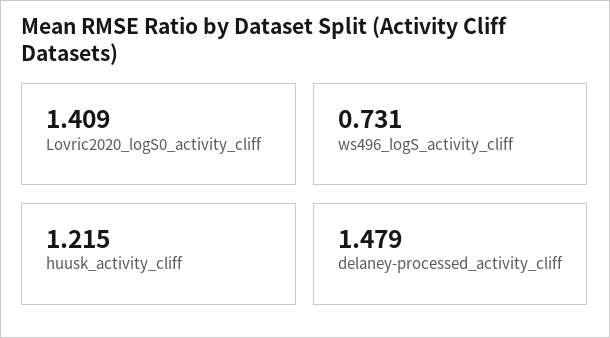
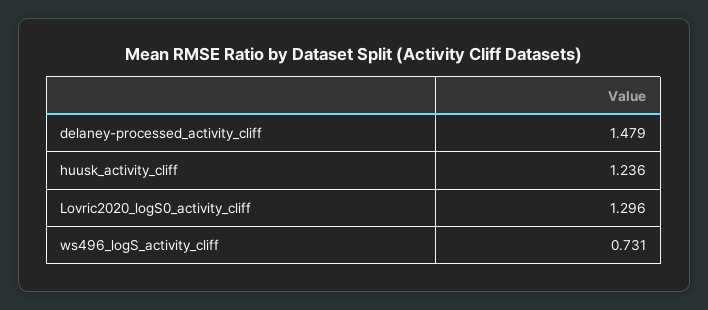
Lovric2020_logS0_activity_cliff: 1.409 -> 1.296
huusk_activity_cliff: 1.215 -> 1.236

